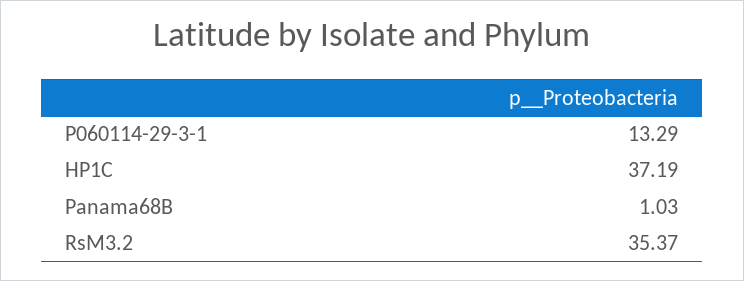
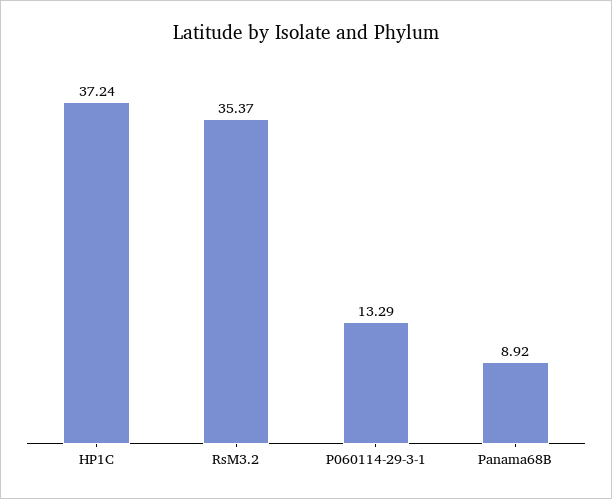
HP1C: 37.19 -> 37.24
Panama68B: 1.03 -> 8.92

